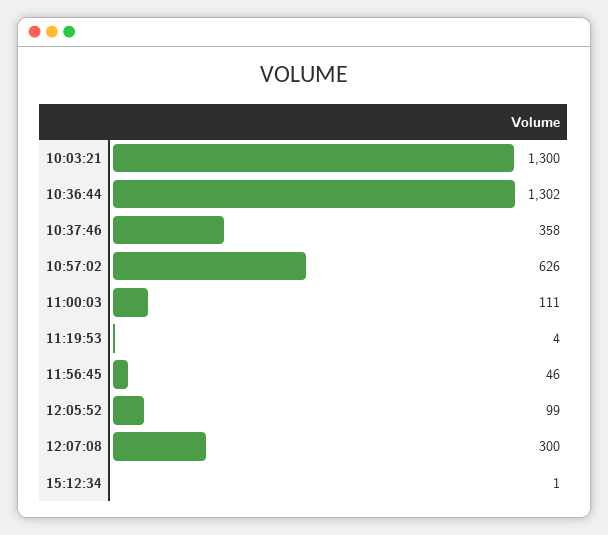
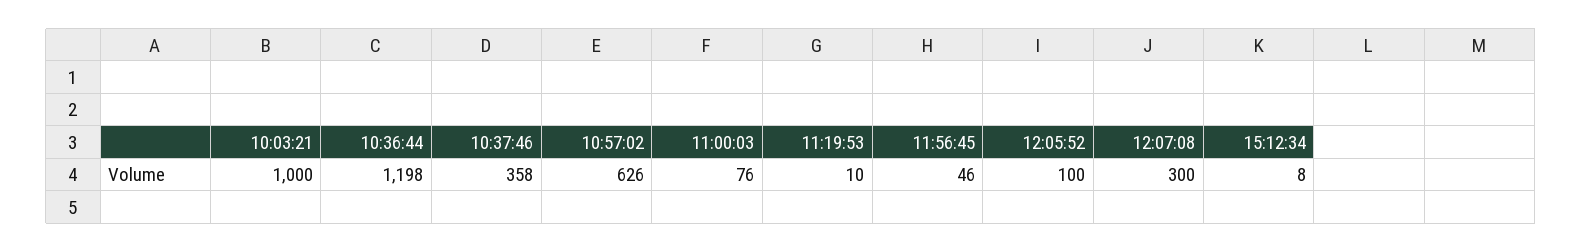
10:03:21: 1300 -> 1000
10:36:44: 1302 -> 1198
11:00:03: 111 -> 76
11:19:53: 4 -> 10
12:05:52: 99 -> 100
15:12:34: 1 -> 8

